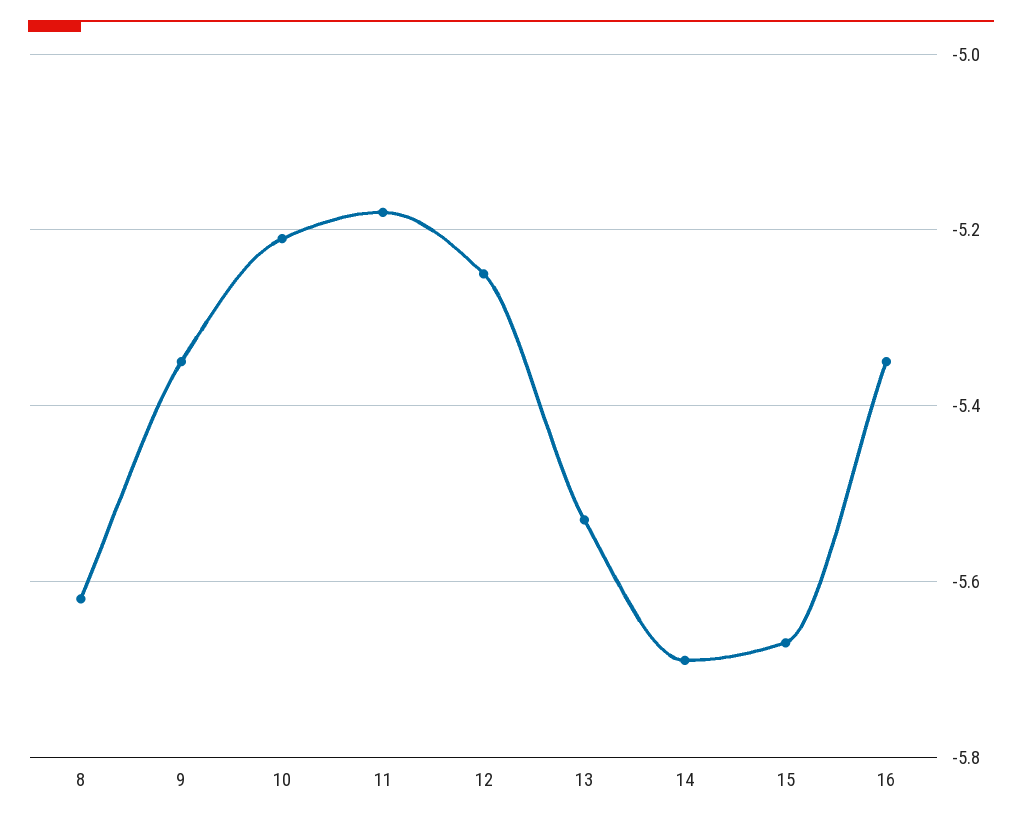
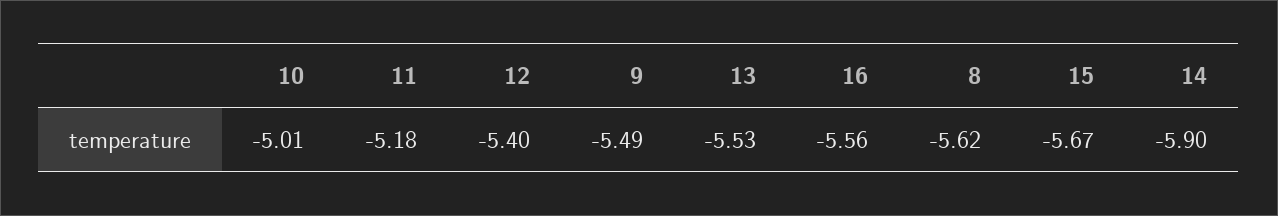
9: -5.35 -> -5.49
10: -5.2 -> -5.01
12: -5.25 -> -5.4
14: -5.7 -> -5.9
16: -5.35 -> -5.56

